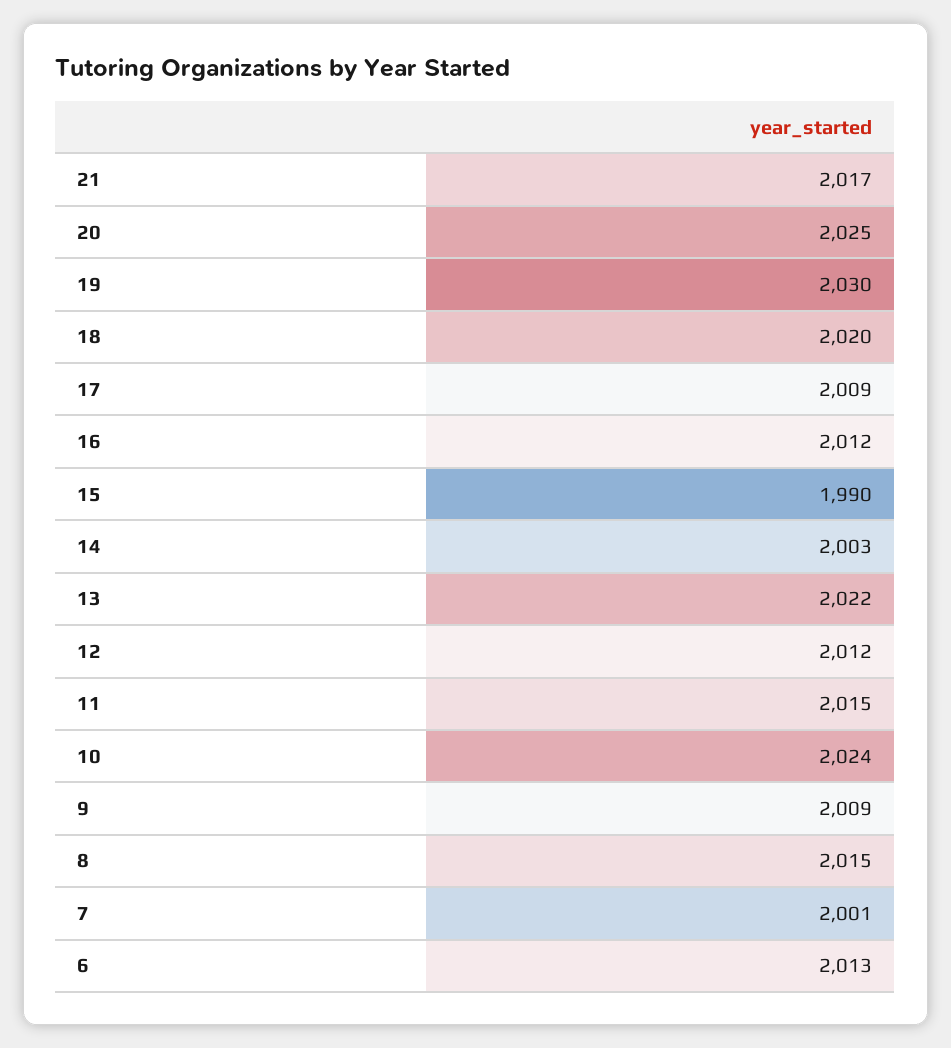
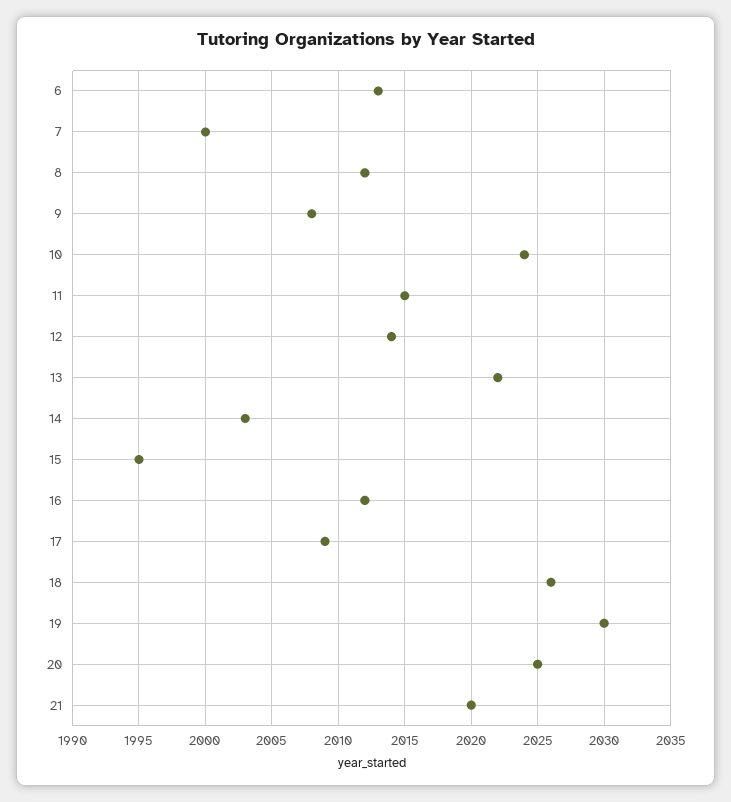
21: 2017 -> 2020
18: 2020 -> 2026
15: 1990 -> 1995
12: 2012 -> 2014
9: 2009 -> 2008
8: 2015 -> 2012
7: 2001 -> 2000

